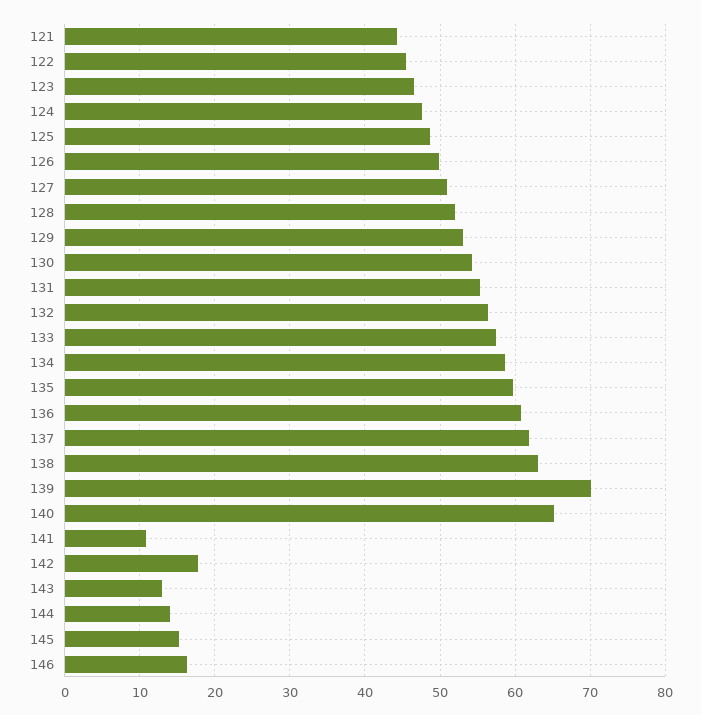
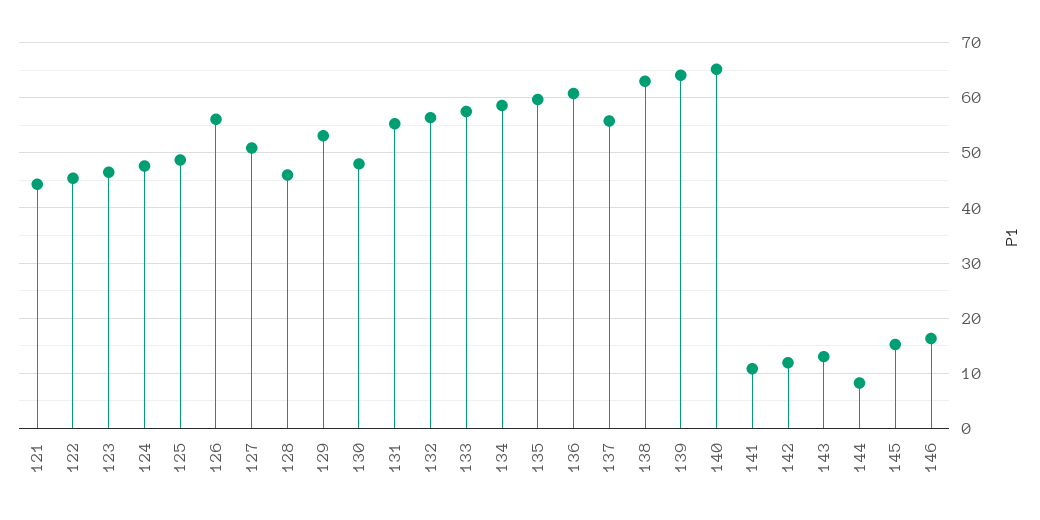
126: 50 -> 56
128: 52 -> 46
130: 54 -> 48
137: 62 -> 56
139: 70 -> 64
142: 18 -> 12
144: 14 -> 8

